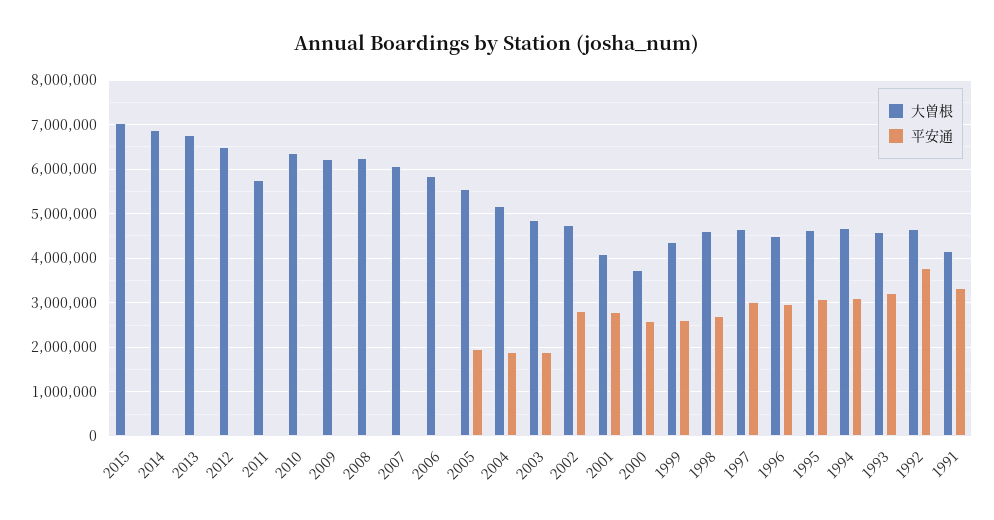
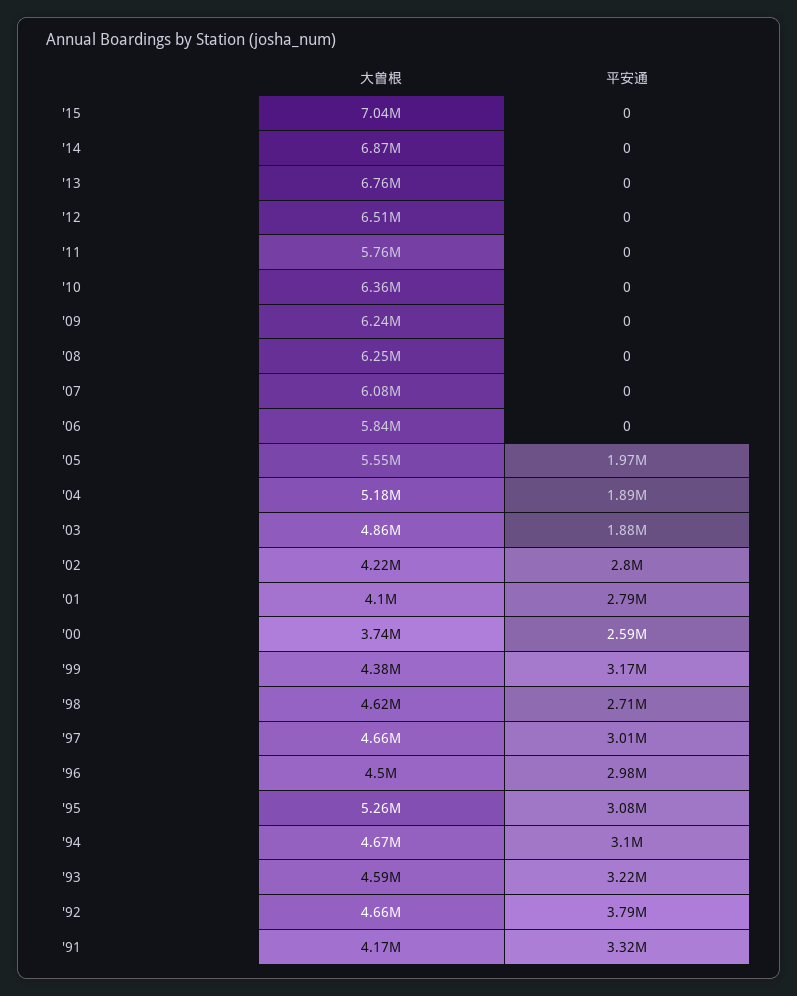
大曽根, 2002: 4800000 -> 4220000
平安通, 1999: 2600000 -> 3170000
大曽根, 1995: 4600000 -> 5260000

